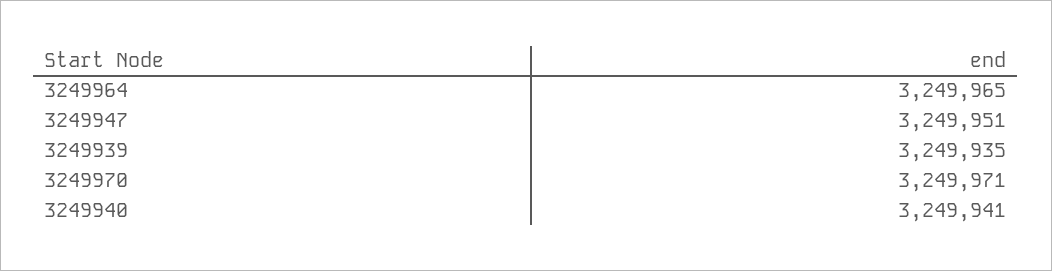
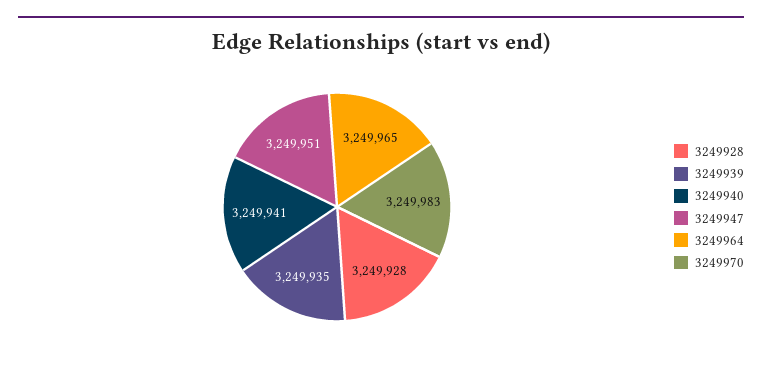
3249970: 3249971 -> 3249983
3249928: none -> 3249928

